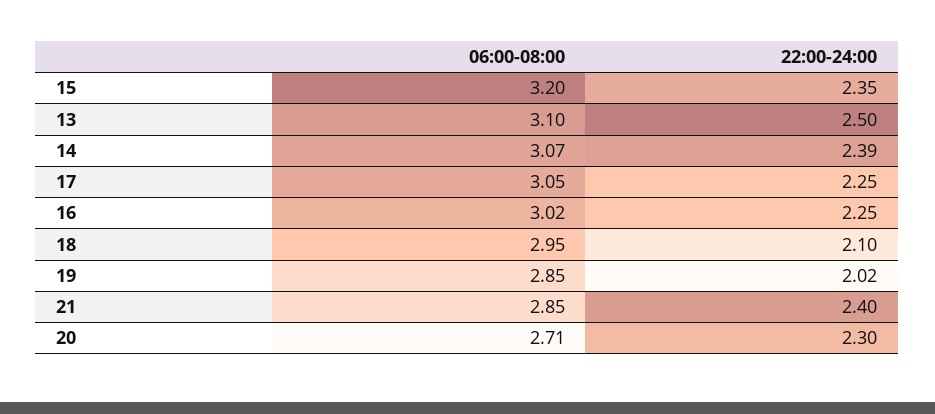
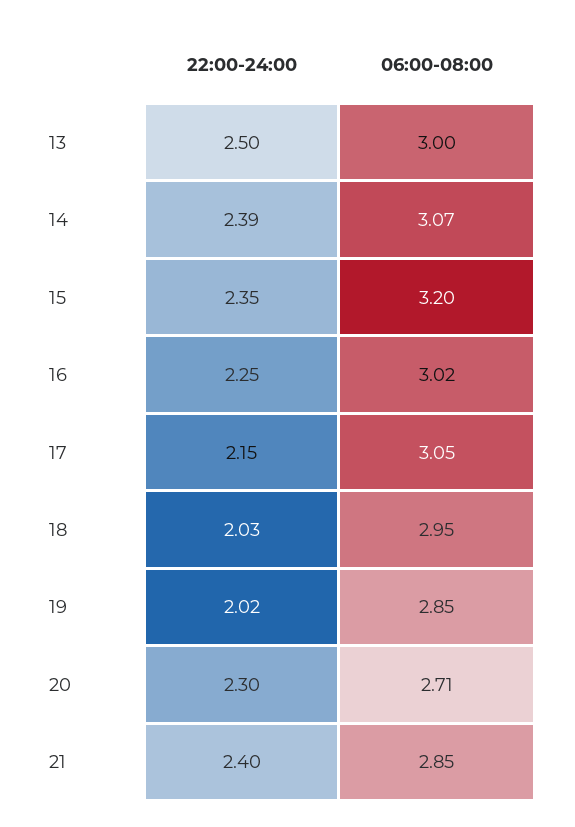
06:00-08:00, 13: 3.1 -> 3
22:00-24:00, 17: 2.25 -> 2.15
22:00-24:00, 18: 2.1 -> 2.03

